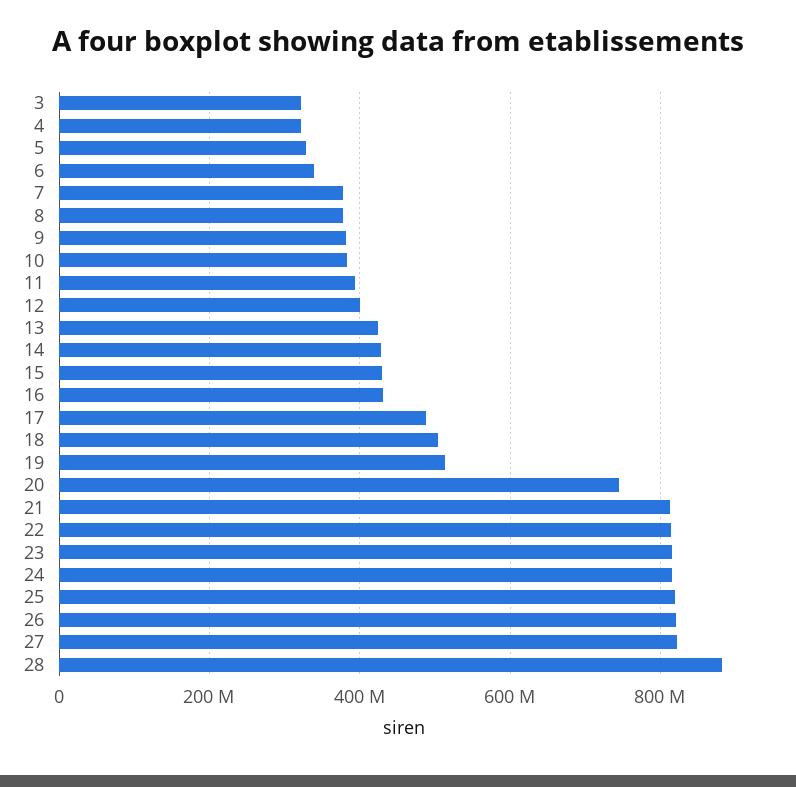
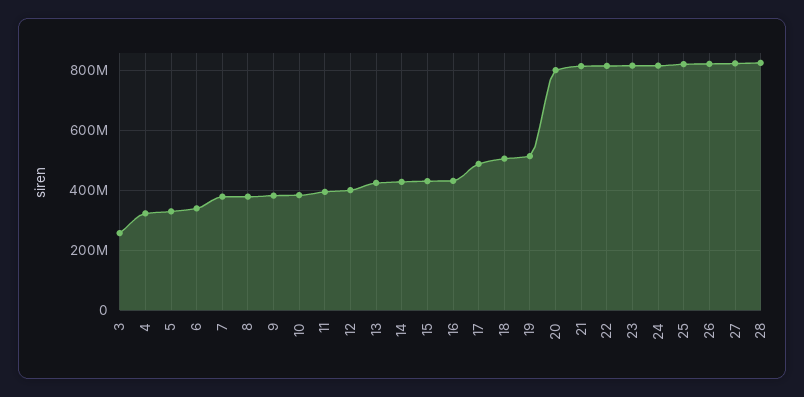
3: 320000000 -> 260000000
20: 740000000 -> 800000000
28: 880000000 -> 820000000

